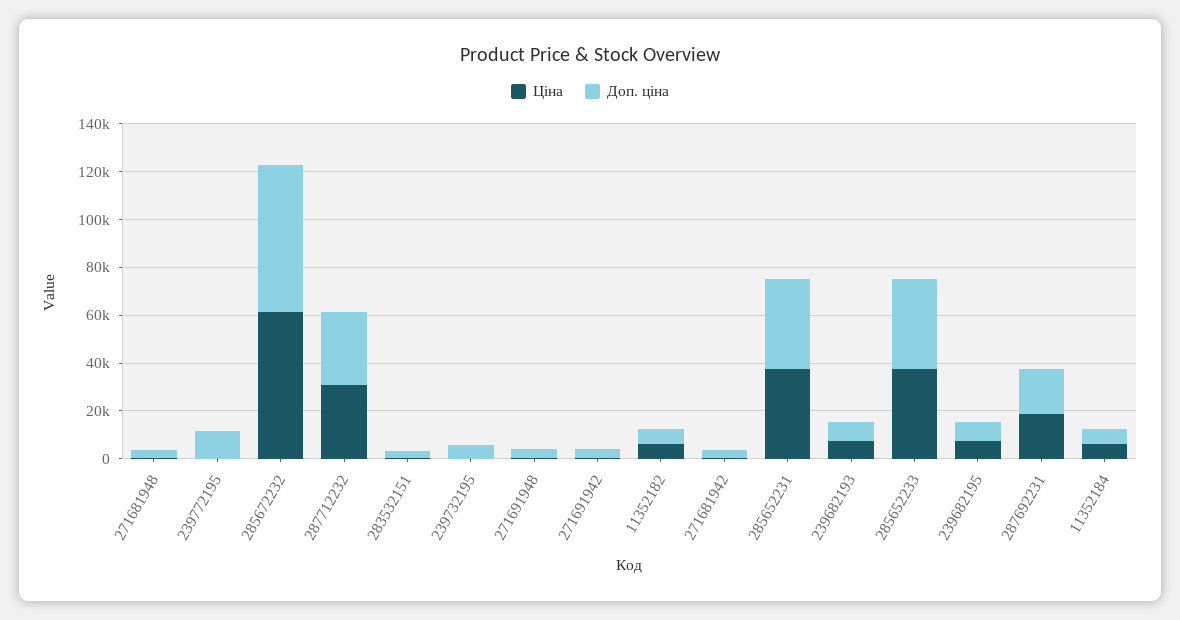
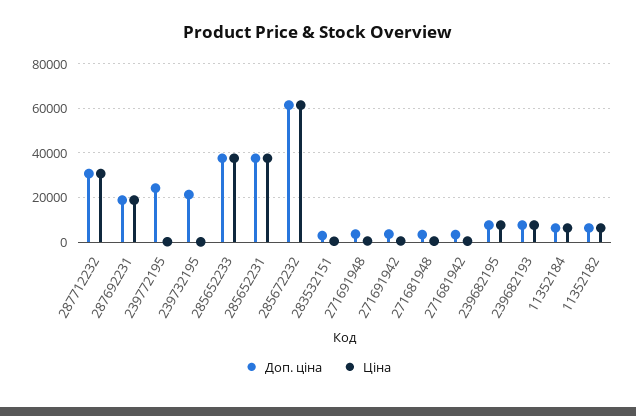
Доп. ціна, 239772195: 10000 -> 25000
Доп. ціна, 239732195: 5000 -> 20000

